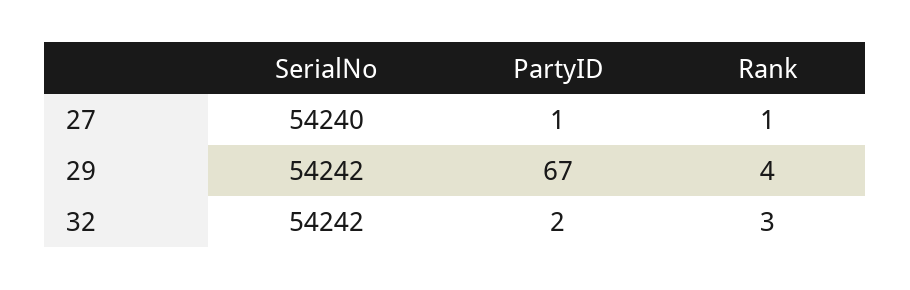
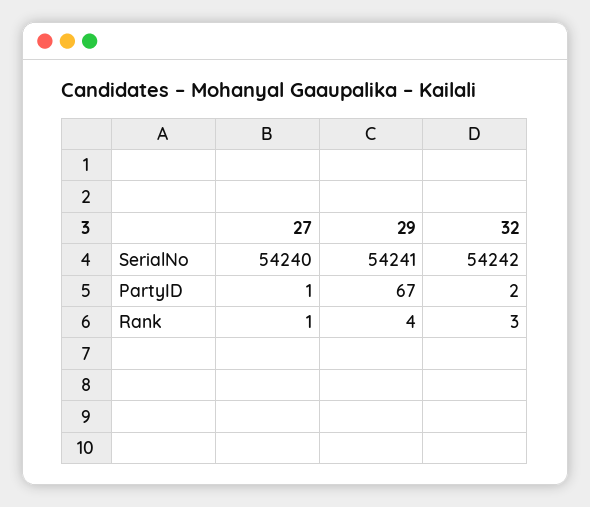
SerialNo, 29: 54242 -> 54241

